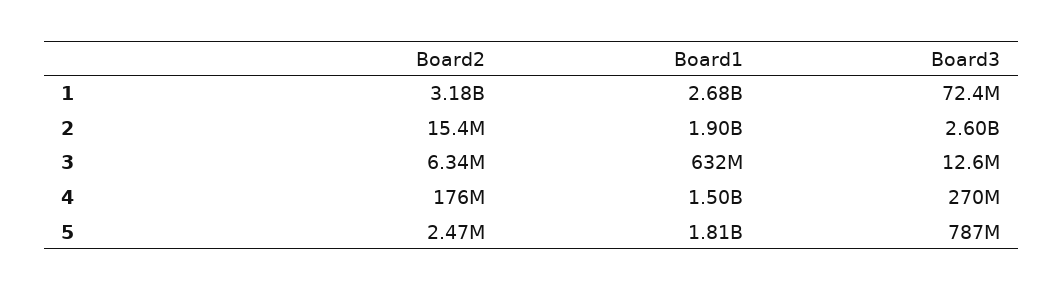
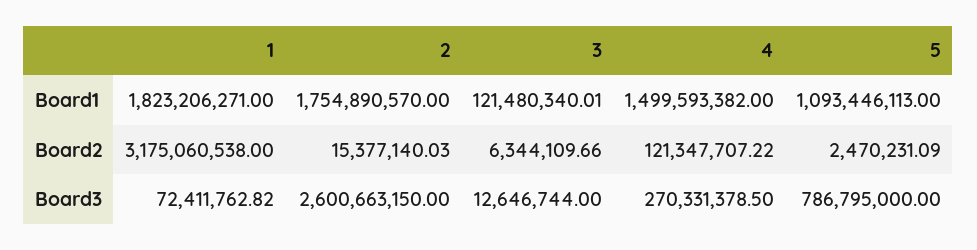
Board1, 1: 2680000000 -> 1823206271
Board1, 2: 1900000000 -> 1754890570
Board1, 3: 632000000 -> 121480340.01
Board2, 4: 176000000 -> 121347707.22
Board1, 5: 1810000000 -> 1093446113

